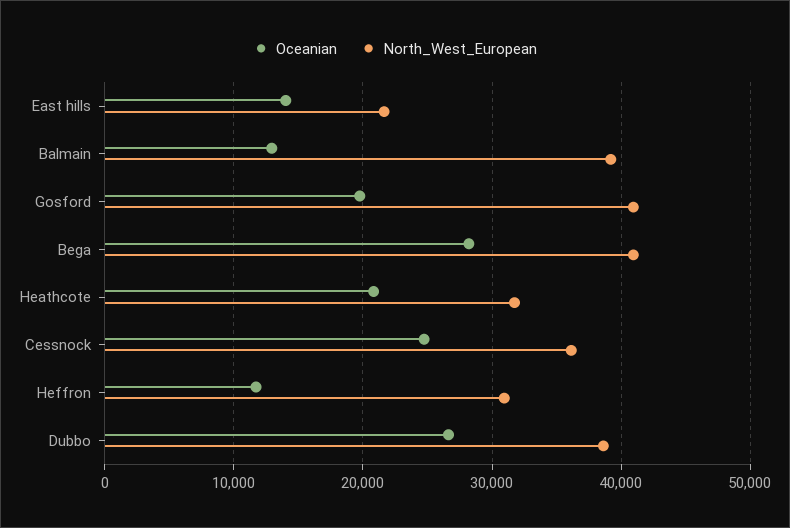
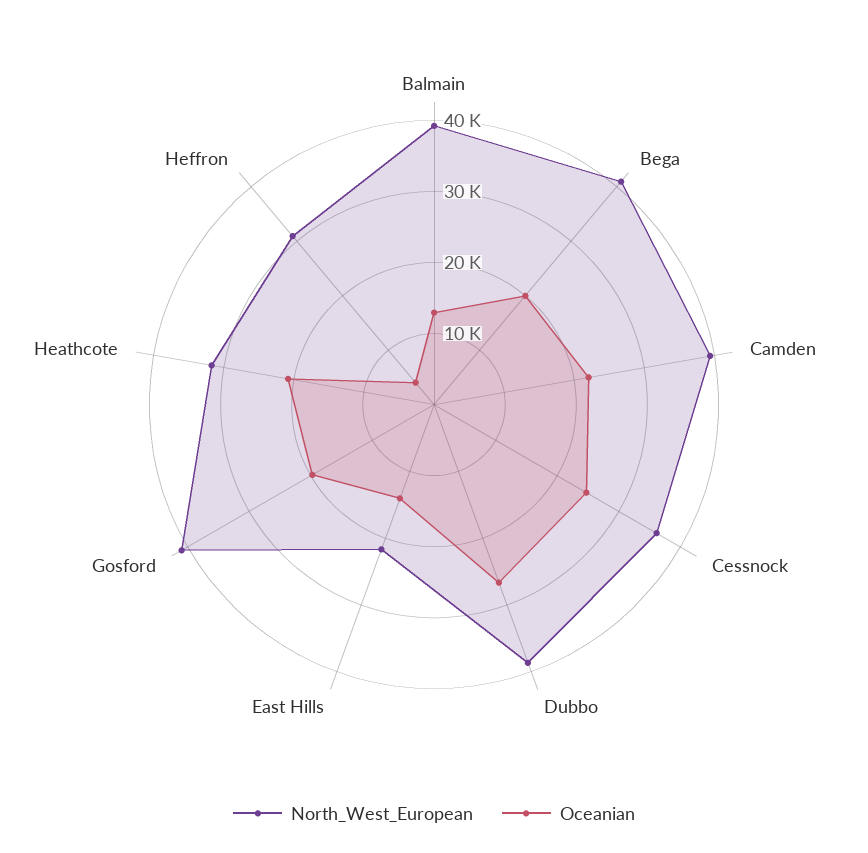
Oceanian, Bega: 28000 -> 20000
Oceanian, Heffron: 12000 -> 4000
North_West_European, Camden: none -> 40000
Oceanian, Camden: none -> 22000

